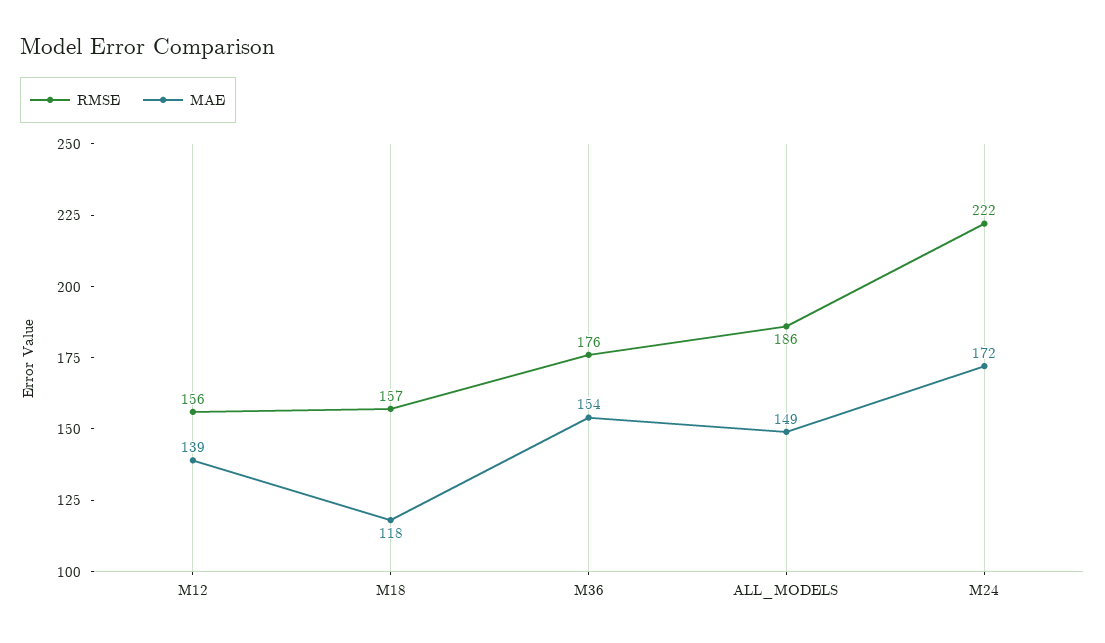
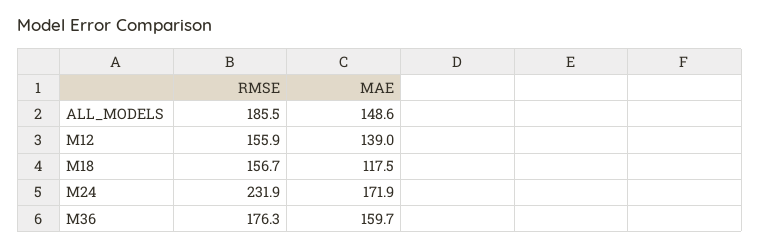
MAE, M36: 154 -> 159.7
RMSE, M24: 222 -> 231.9

